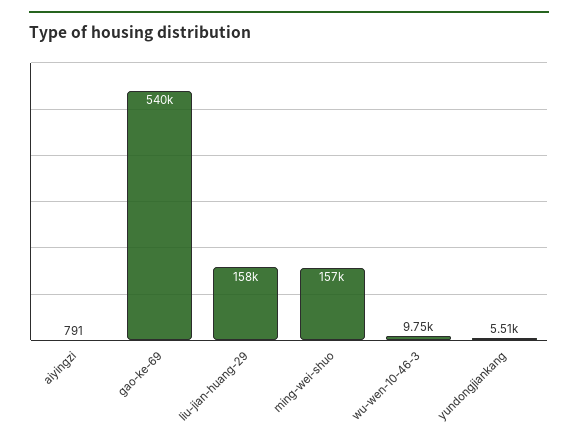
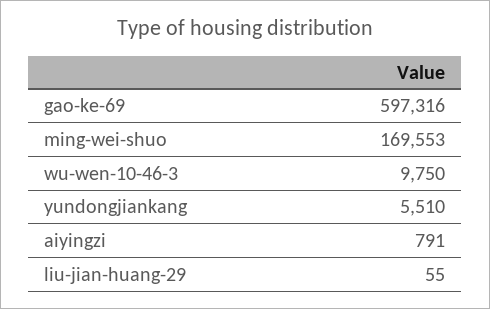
gao-ke-69: 540000 -> 597316
liu-jian-huang-29: 158000 -> 55
ming-wei-shuo: 157000 -> 169553

